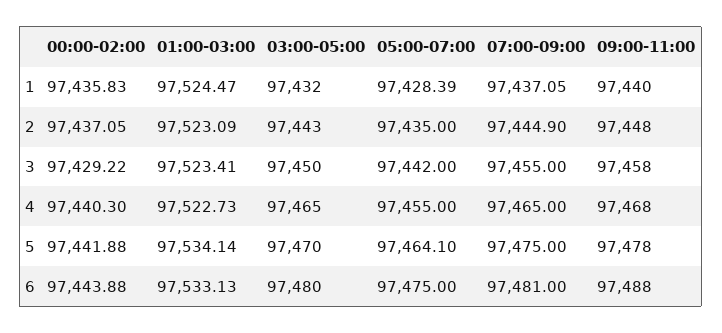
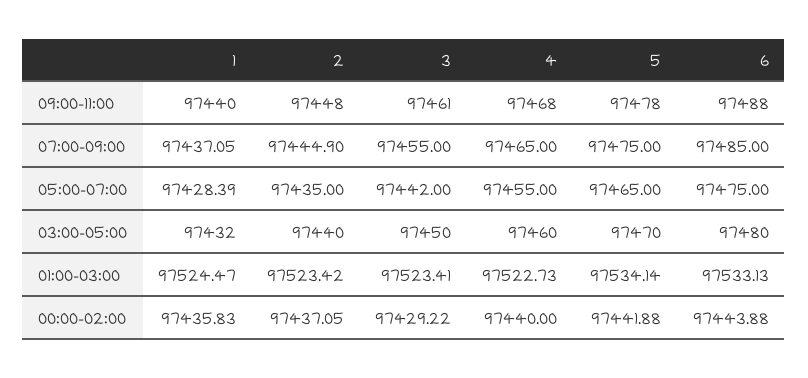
01:00-03:00, 2: 97523.09 -> 97523.42
03:00-05:00, 2: 97443 -> 97440
09:00-11:00, 3: 97458 -> 97461
00:00-02:00, 4: 97440.3 -> 97440
03:00-05:00, 4: 97465 -> 97460
05:00-07:00, 5: 97464.1 -> 97465
07:00-09:00, 6: 97481 -> 97485

